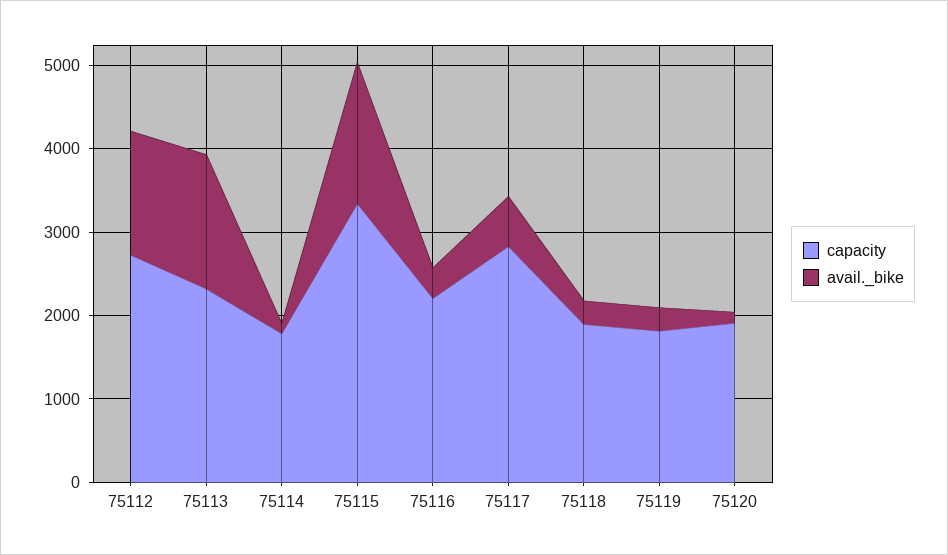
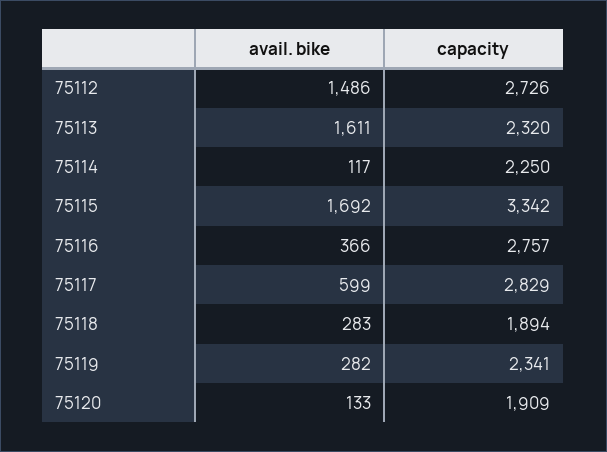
capacity, 75114: 1800 -> 2250
capacity, 75116: 2200 -> 2757
capacity, 75119: 1800 -> 2341

